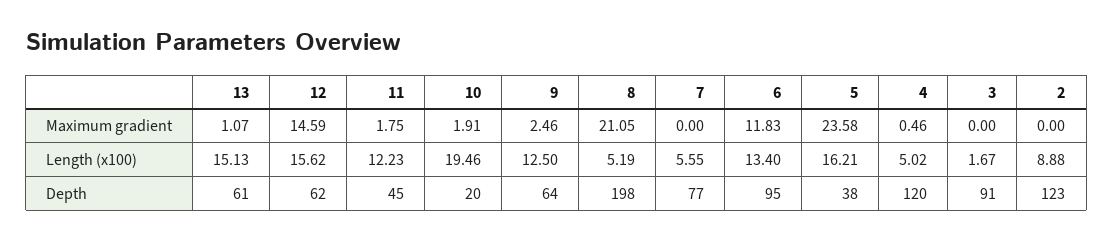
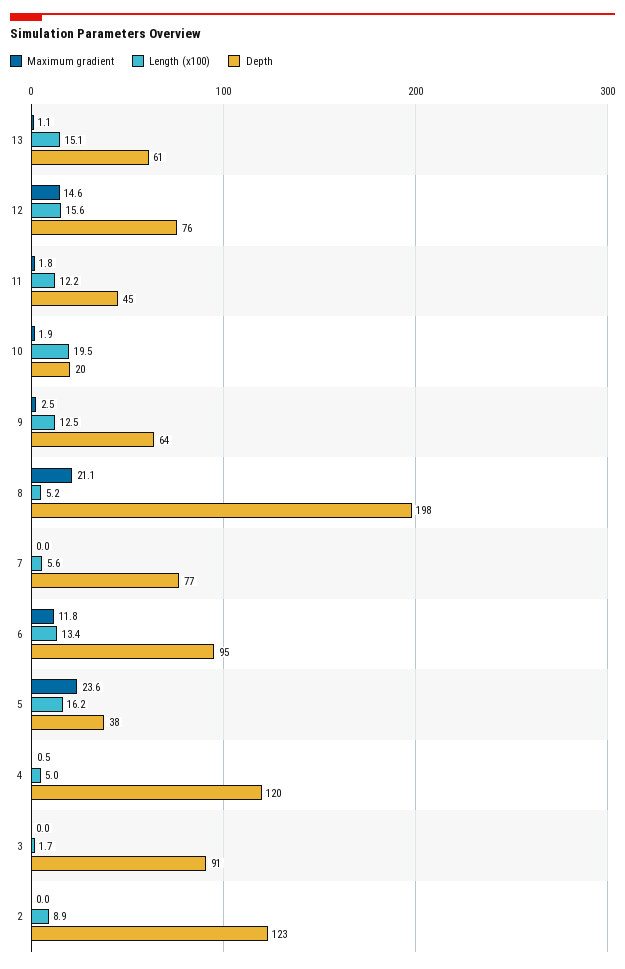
Depth, 12: 62 -> 76

